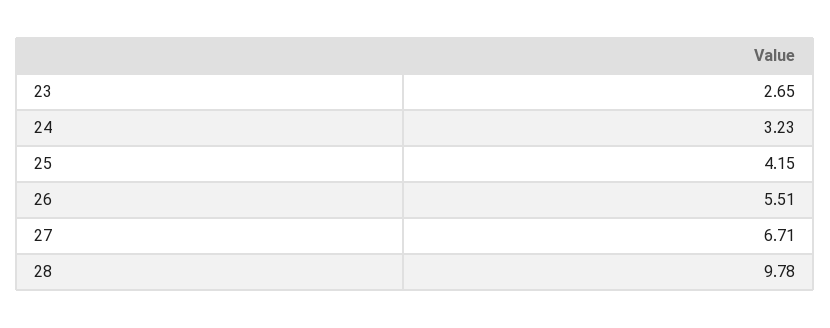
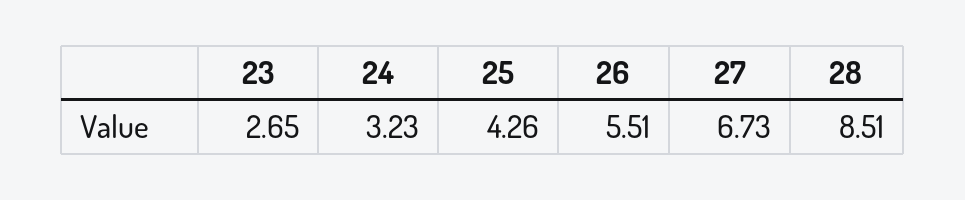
25: 4.15 -> 4.26
27: 6.71 -> 6.73
28: 9.78 -> 8.51

